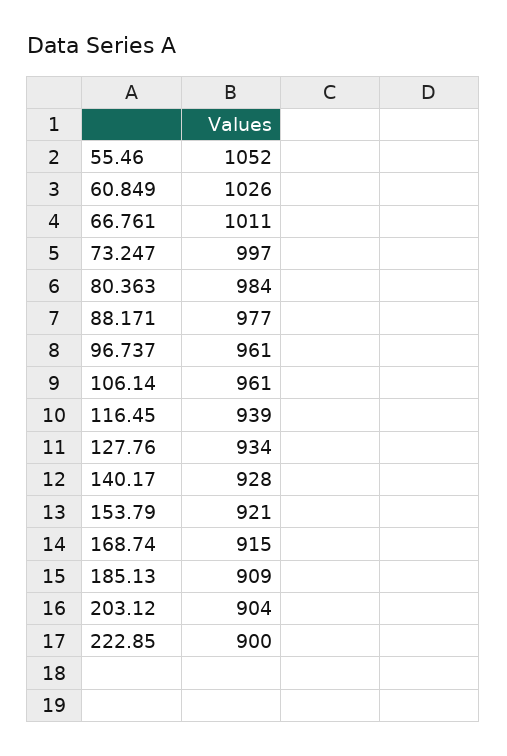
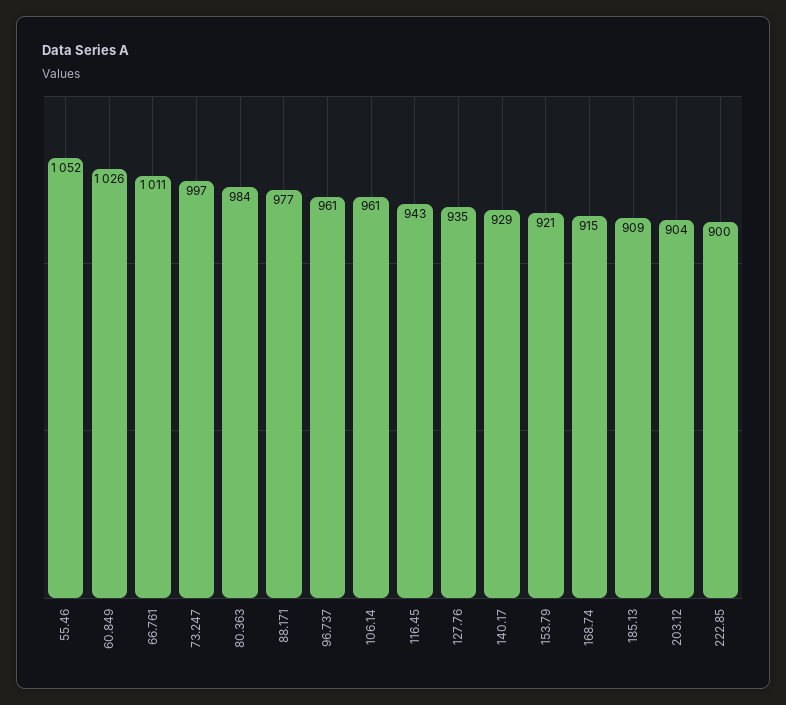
116.45: 939 -> 943
127.76: 934 -> 935
140.17: 928 -> 929

